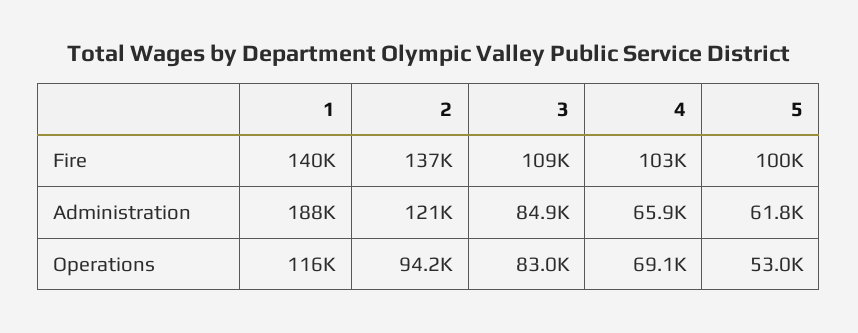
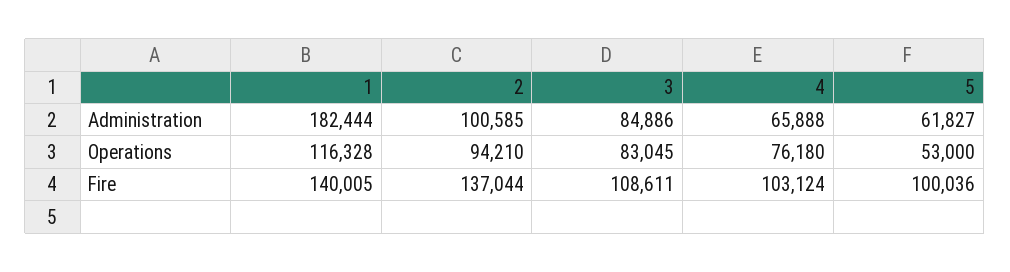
1, Administration: 188000 -> 182444
2, Administration: 121000 -> 100585
4, Operations: 69100 -> 76180

